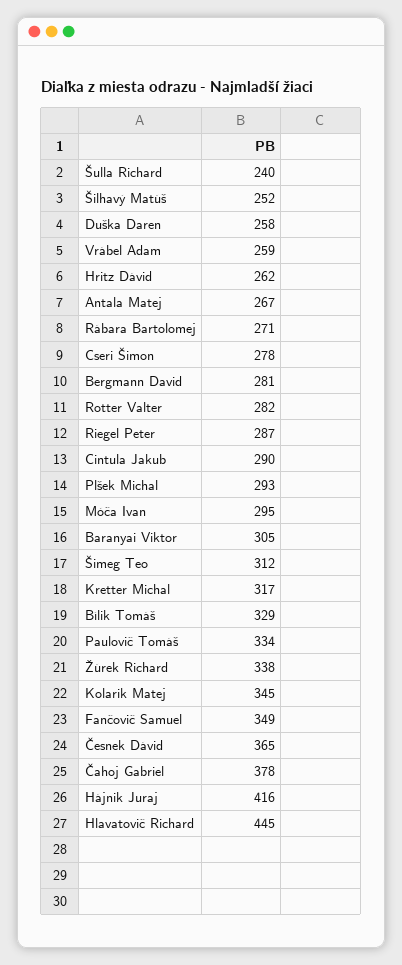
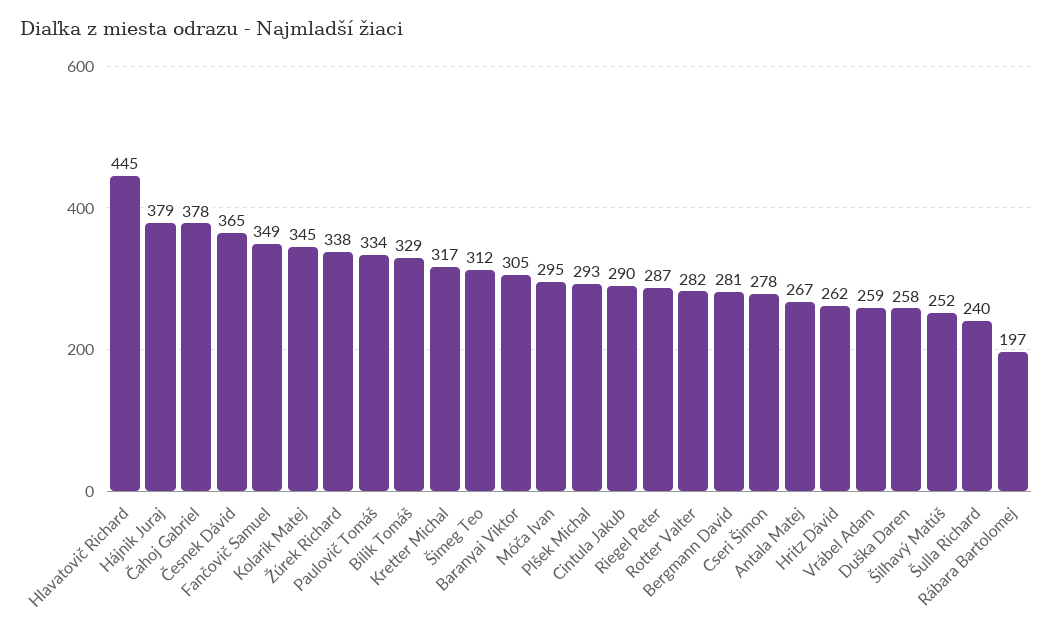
Rábara Bartolomej: 271 -> 197
Hájnik Juraj: 416 -> 379

